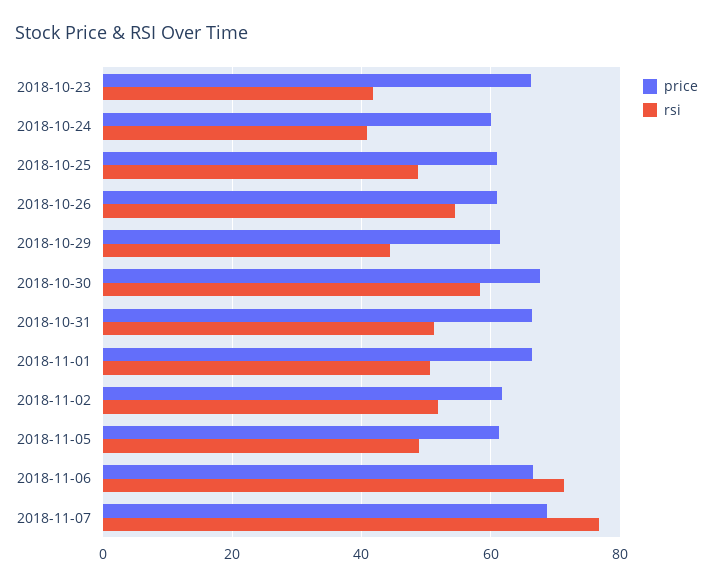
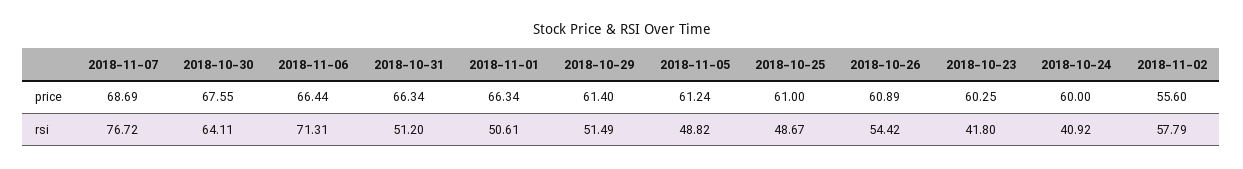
price, 2018-10-23: 66 -> 60.25
rsi, 2018-10-29: 44 -> 51.49
rsi, 2018-10-30: 58 -> 64.11
price, 2018-11-02: 62 -> 55.6
rsi, 2018-11-02: 52 -> 57.79

